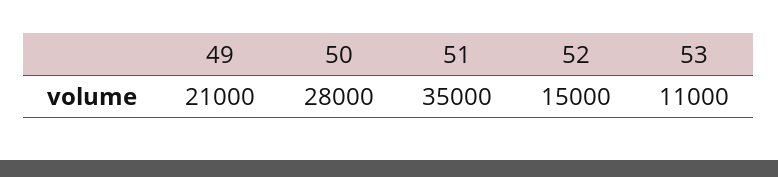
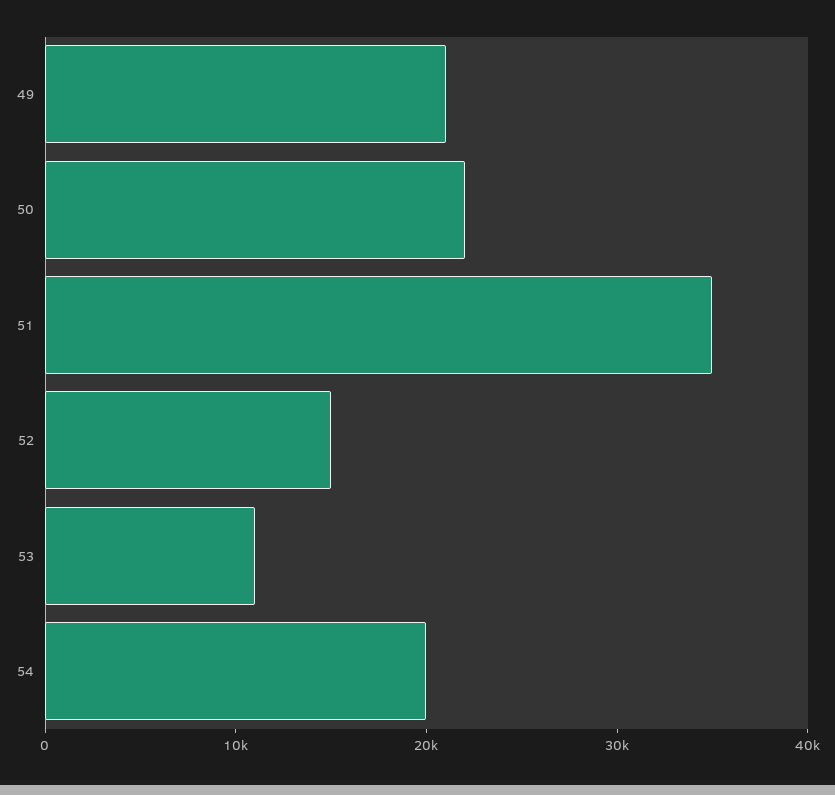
50: 28000 -> 22000
54: none -> 20000

